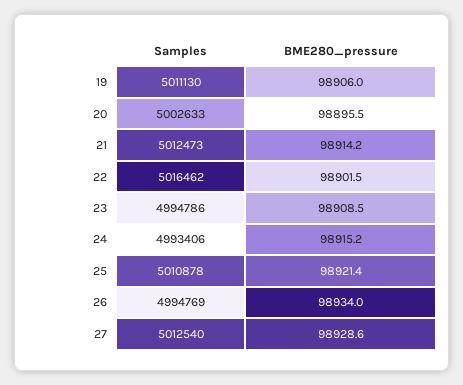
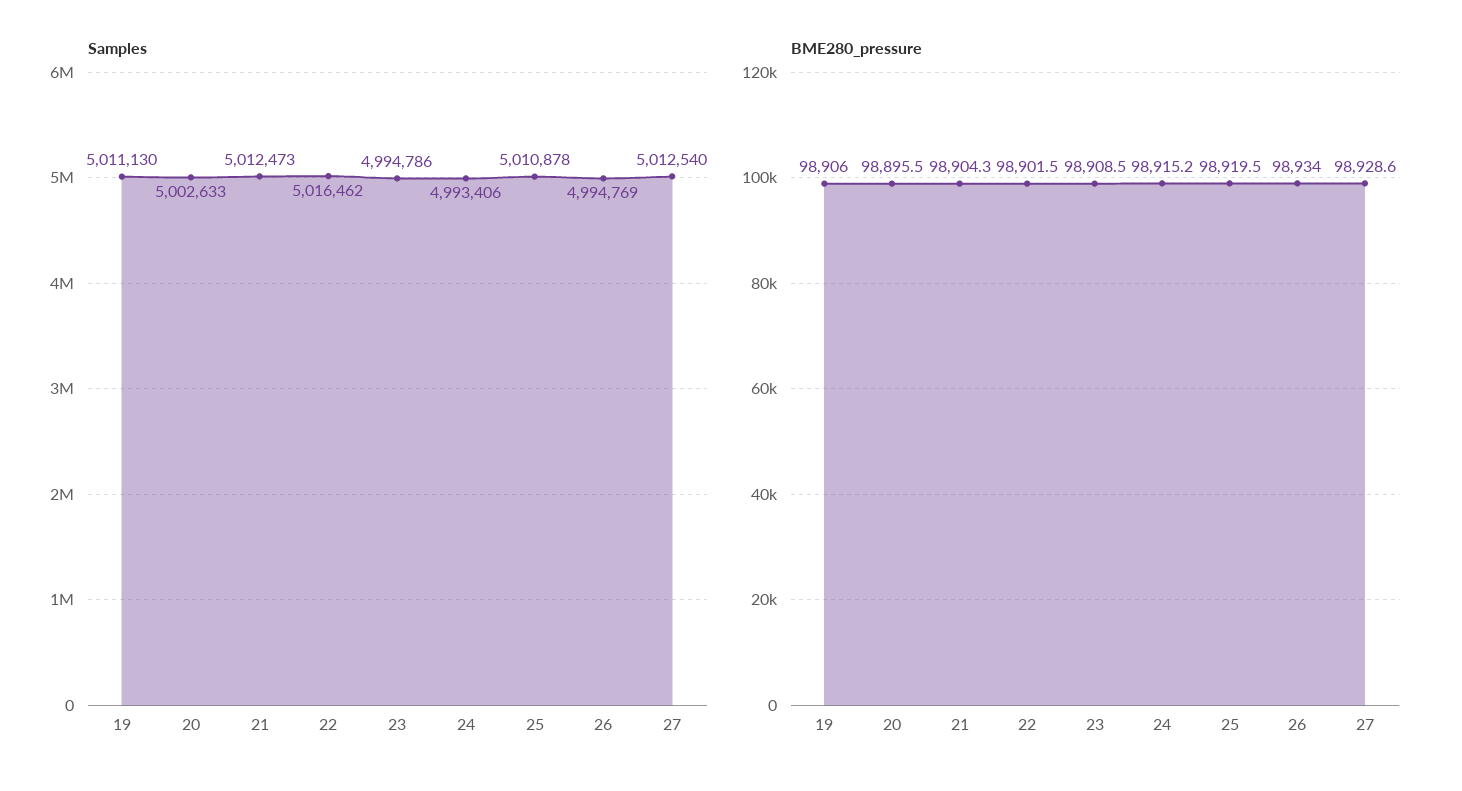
BME280_pressure, 21: 98914.2 -> 98904.3
BME280_pressure, 25: 98921.4 -> 98919.5

